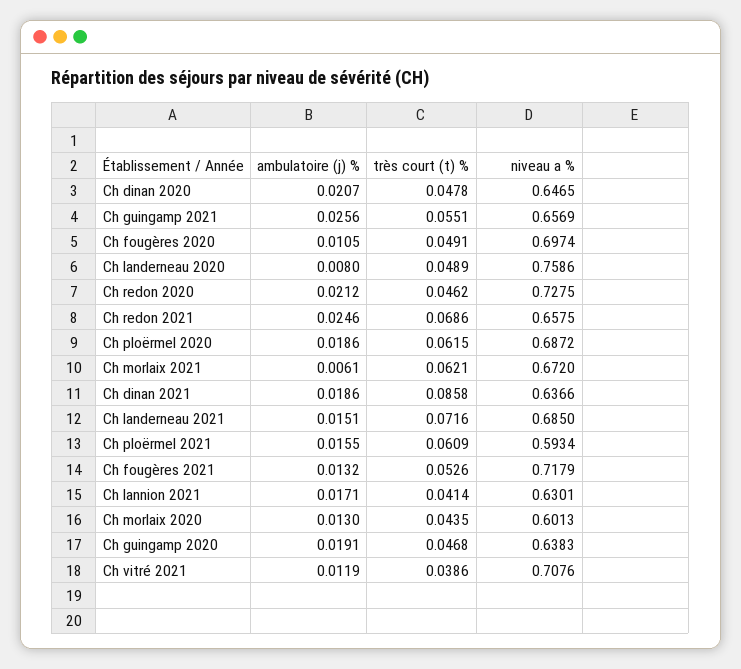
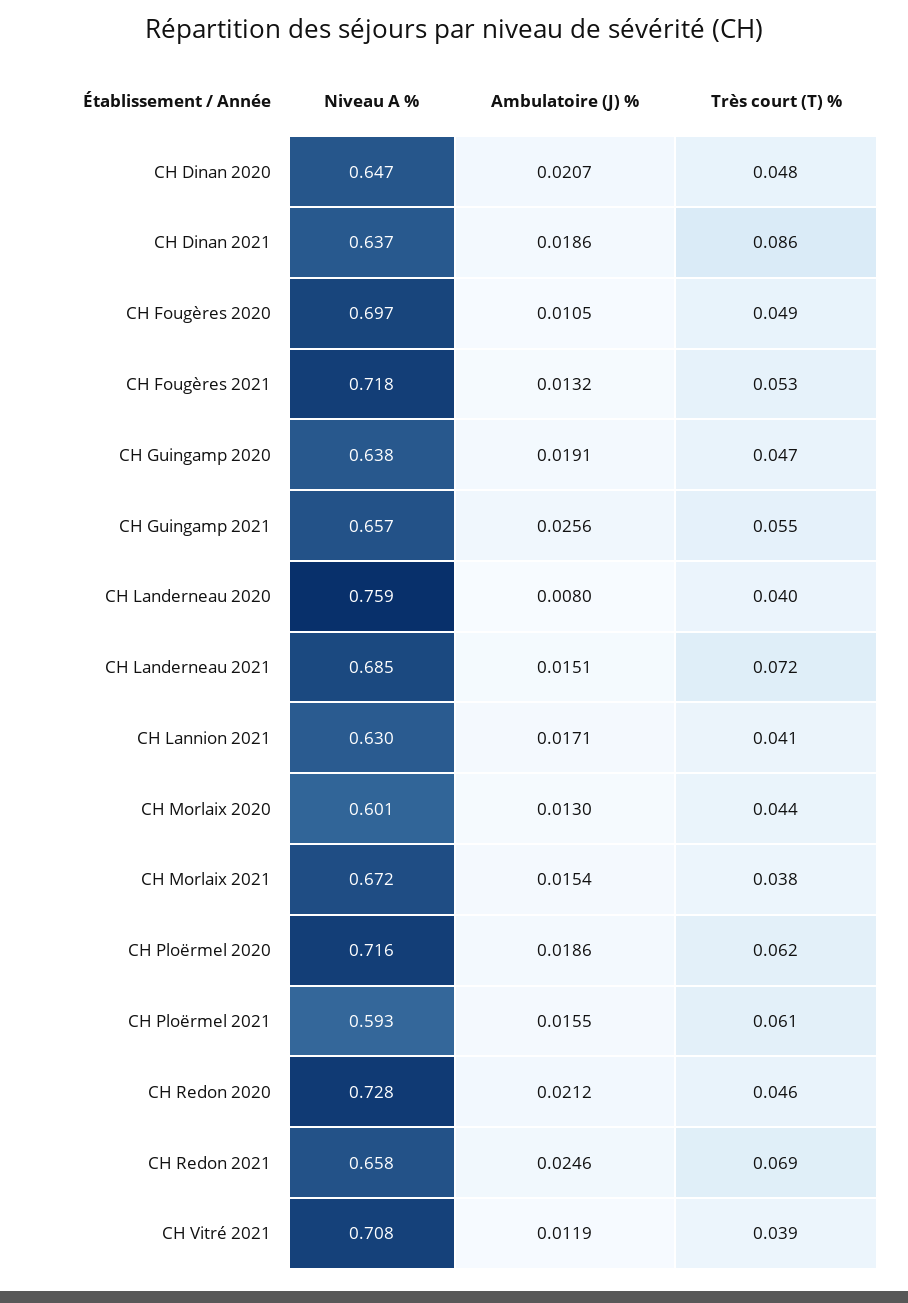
très court (t) %, Ch landerneau 2020: 0.0489 -> 0.04
niveau a %, Ch ploërmel 2020: 0.6872 -> 0.716
ambulatoire (j) %, Ch morlaix 2021: 0.0061 -> 0.0154
très court (t) %, Ch morlaix 2021: 0.0621 -> 0.038

